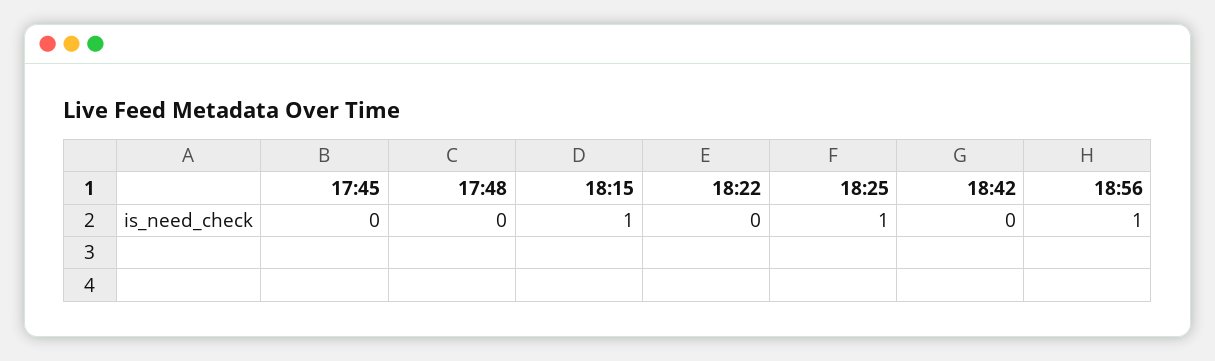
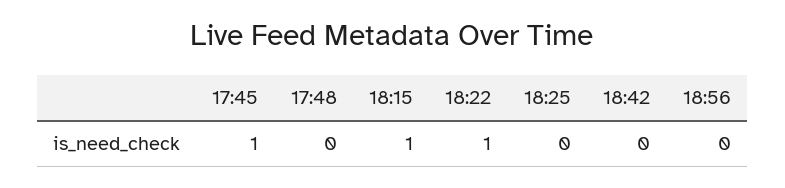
17:45: 0 -> 1
18:22: 0 -> 1
18:25: 1 -> 0
18:56: 1 -> 0

